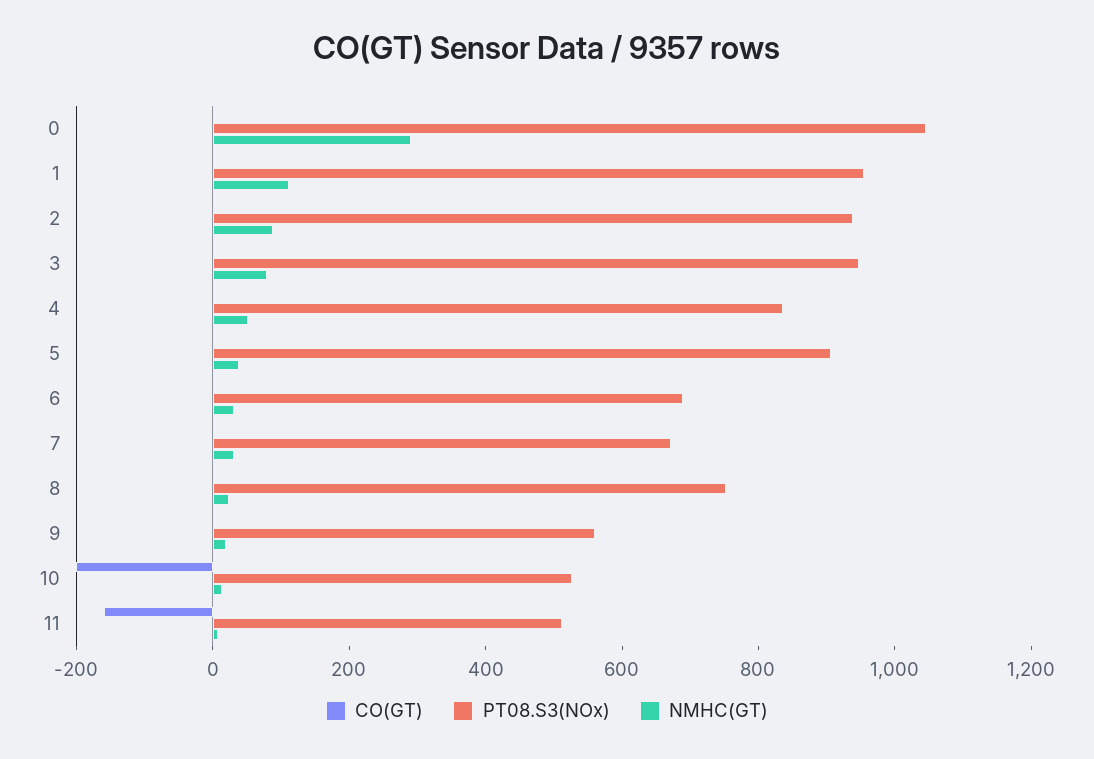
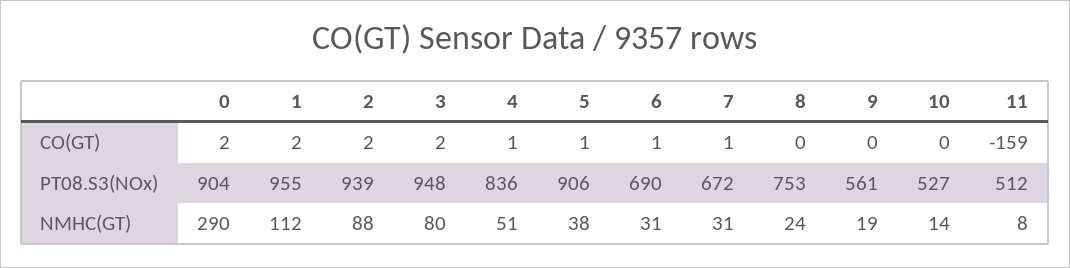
PT08.S3(NOx), 0: 1050 -> 904
CO(GT), 10: -200 -> 0

